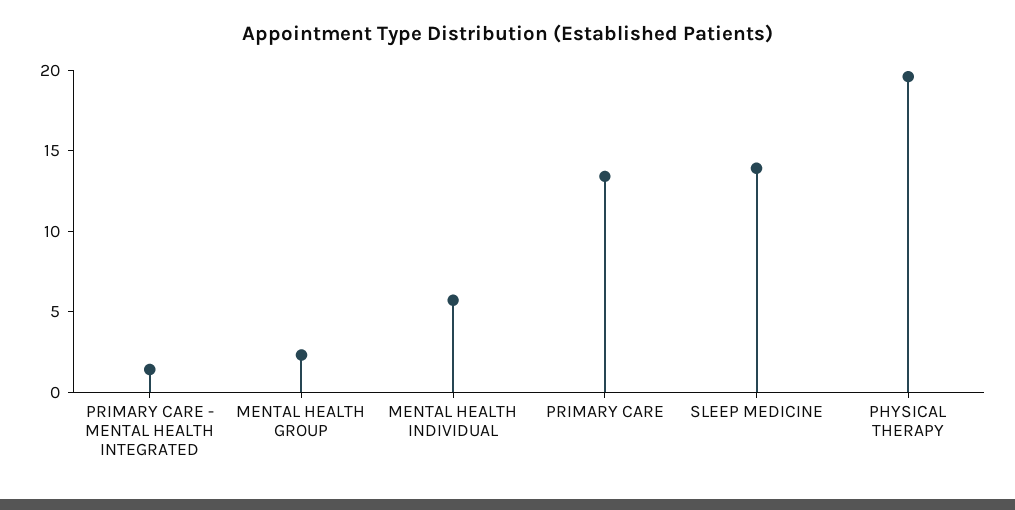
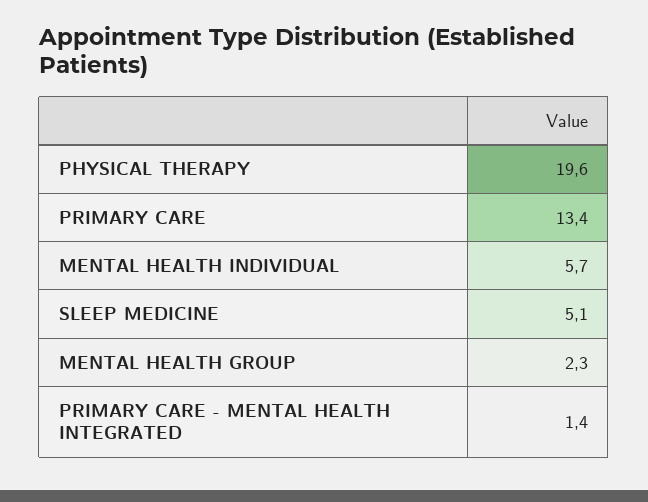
SLEEP MEDICINE: 14 -> 5.1

